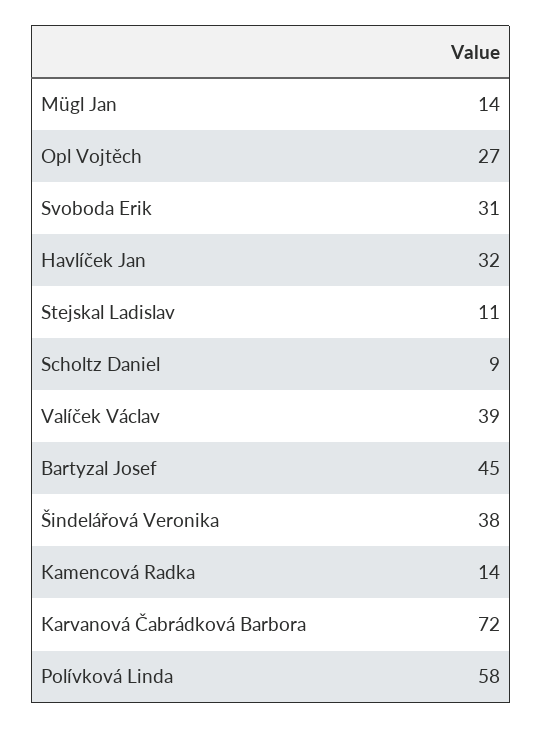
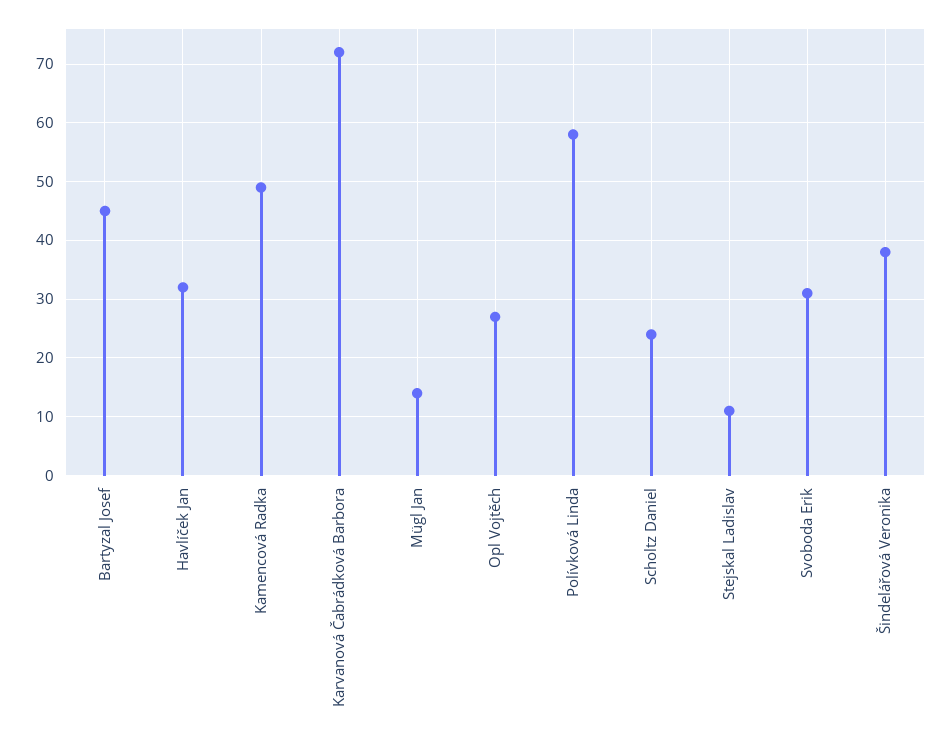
Scholtz Daniel: 9 -> 25
Valíček Václav: 39 -> none
Kamencová Radka: 14 -> 50

